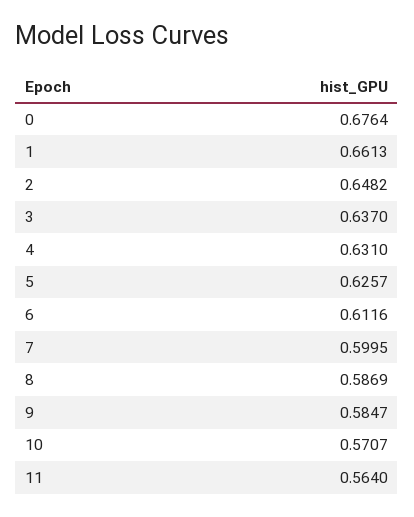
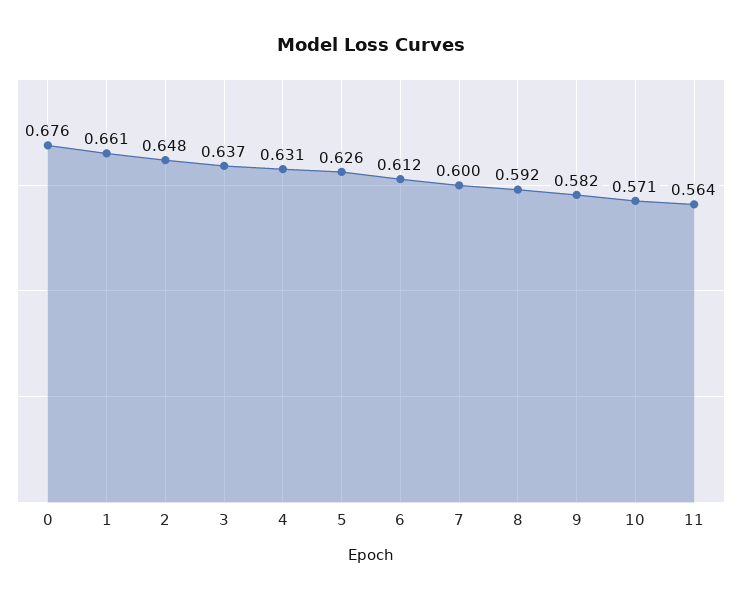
8: 0.5869 -> 0.592
9: 0.5847 -> 0.582

